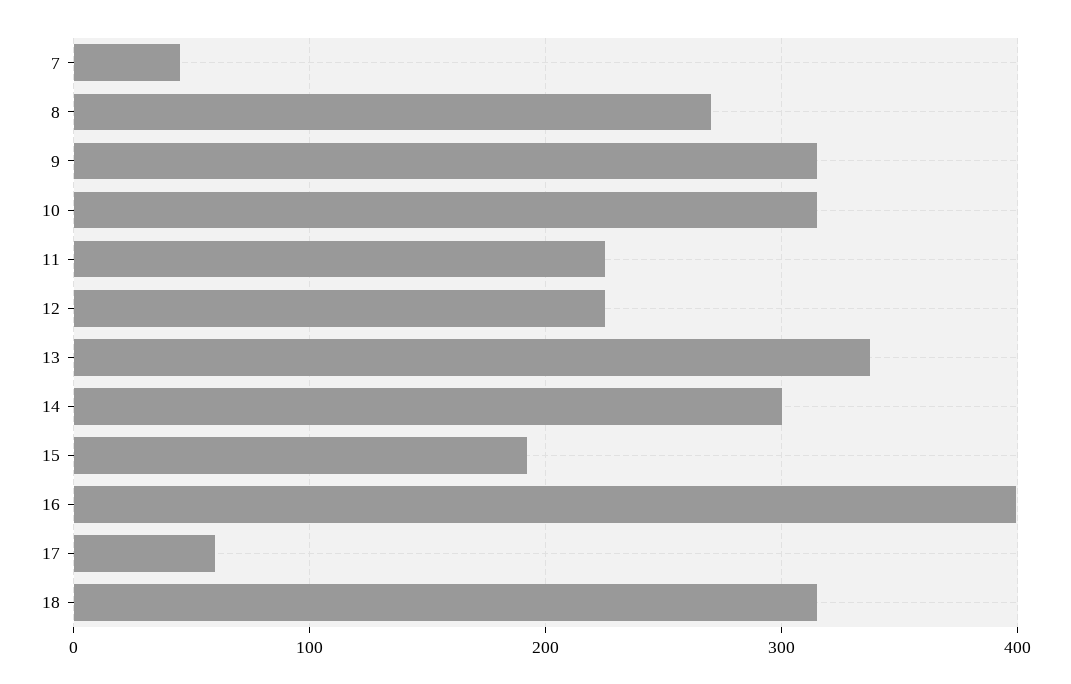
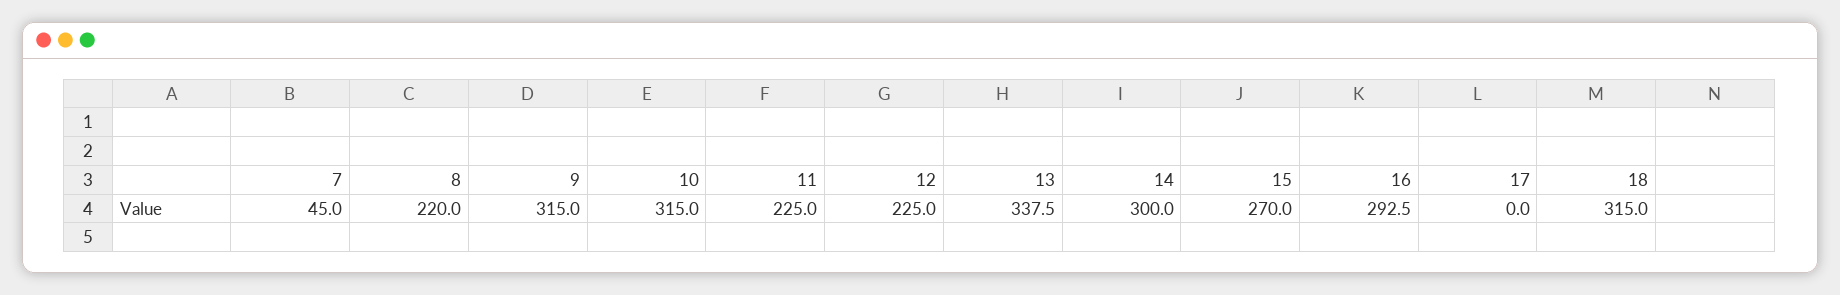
8: 270 -> 220
15: 190 -> 270
16: 400 -> 292.5
17: 60 -> 0

